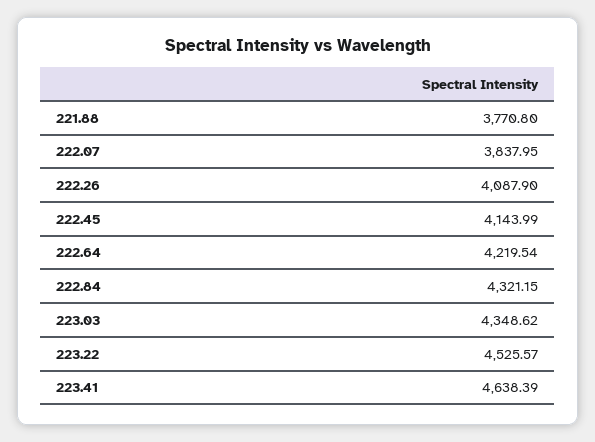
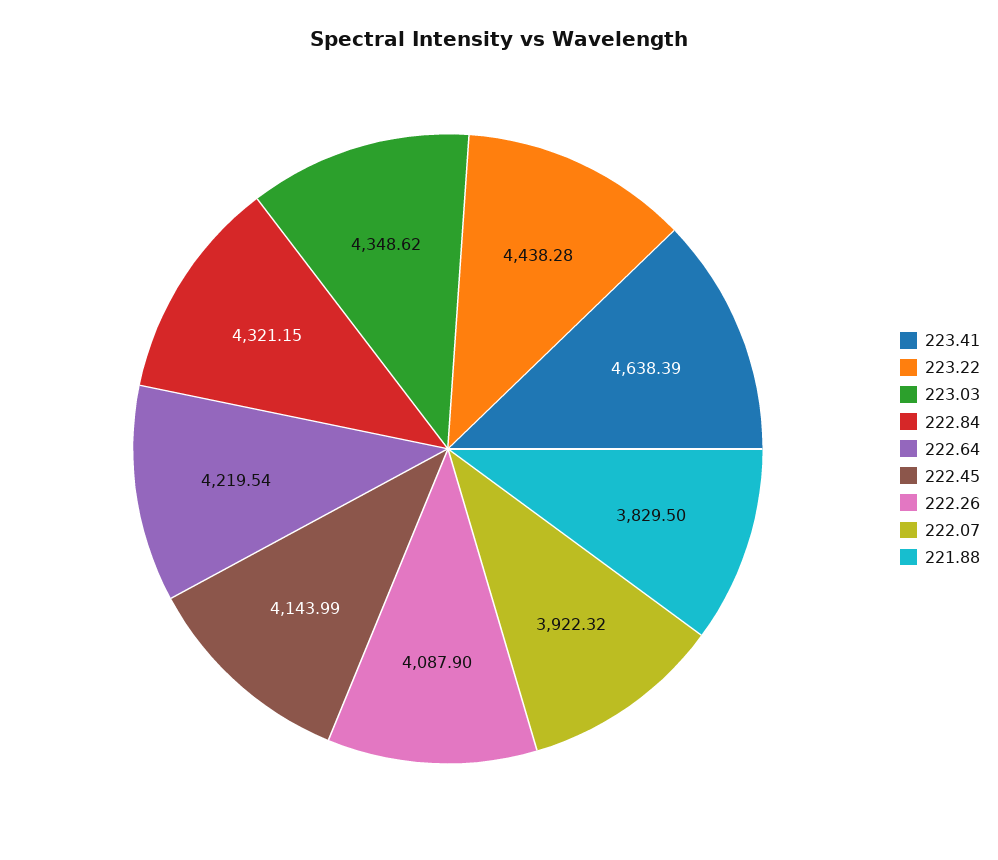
221.88: 3770.8 -> 3829.5
222.07: 3837.95 -> 3922.32
223.22: 4525.57 -> 4438.28

